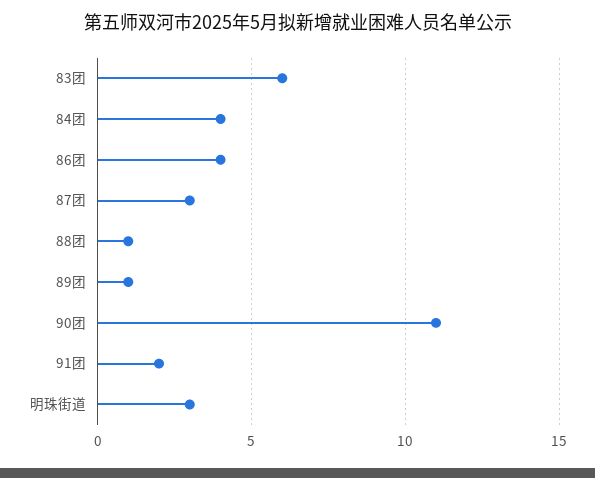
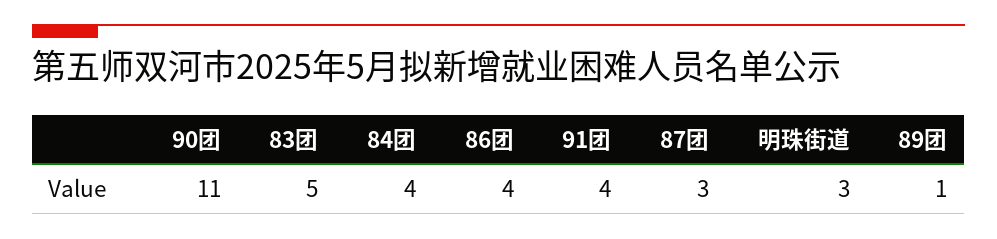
83团: 6 -> 5
88团: 1 -> none
91团: 2 -> 4

